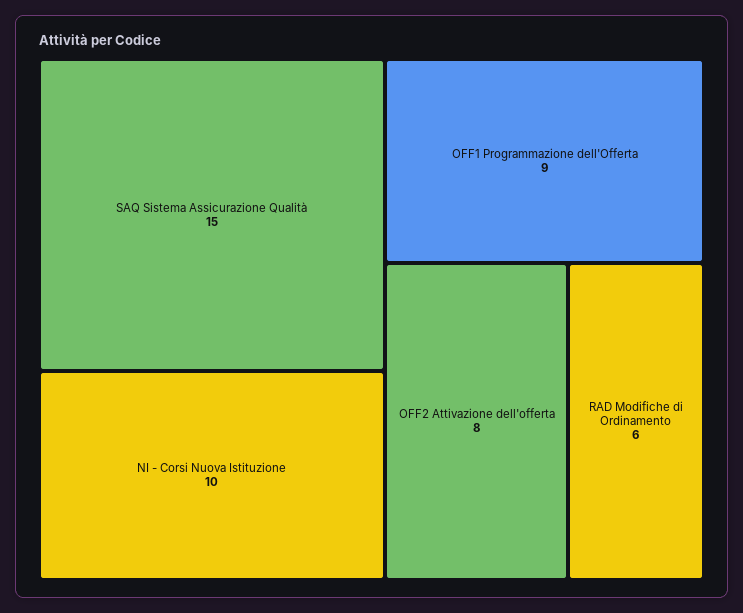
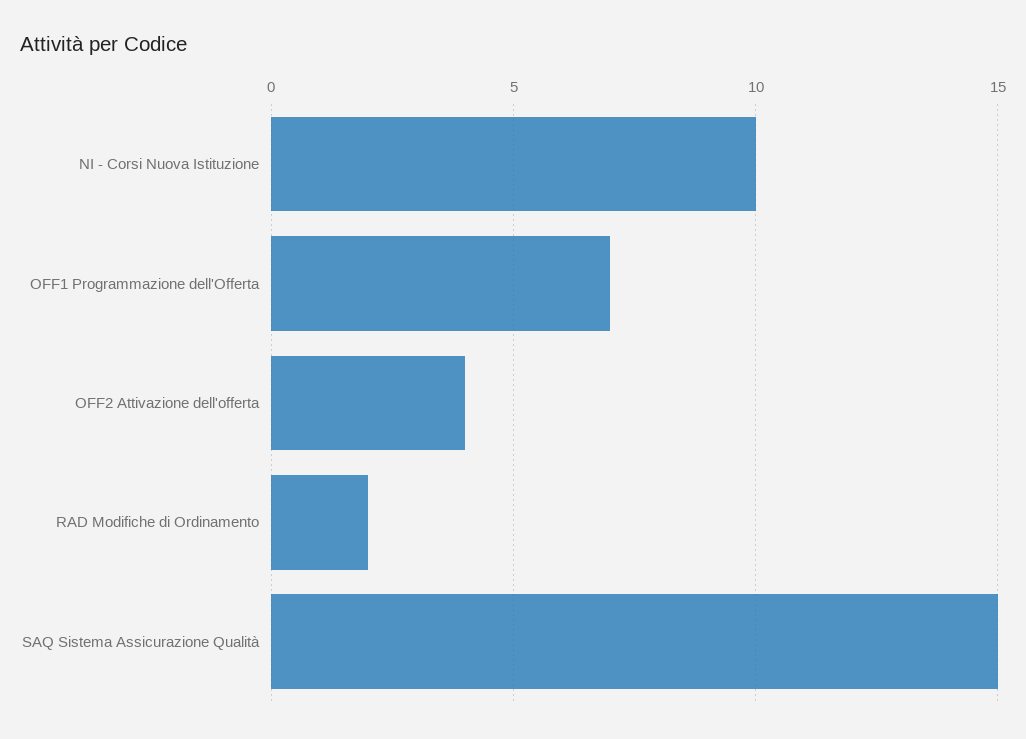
OFF1 Programmazione dell'Offerta: 9 -> 7
OFF2 Attivazione dell'offerta: 8 -> 4
RAD Modifiche di Ordinamento: 6 -> 2

